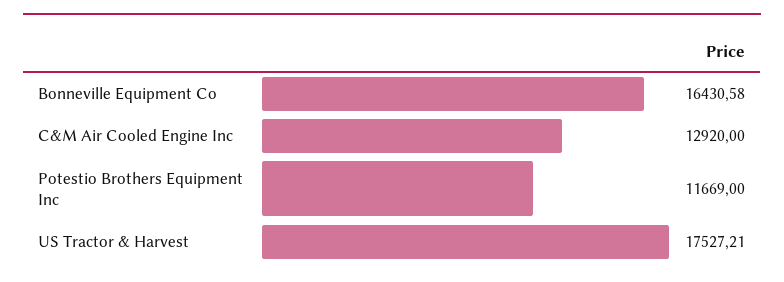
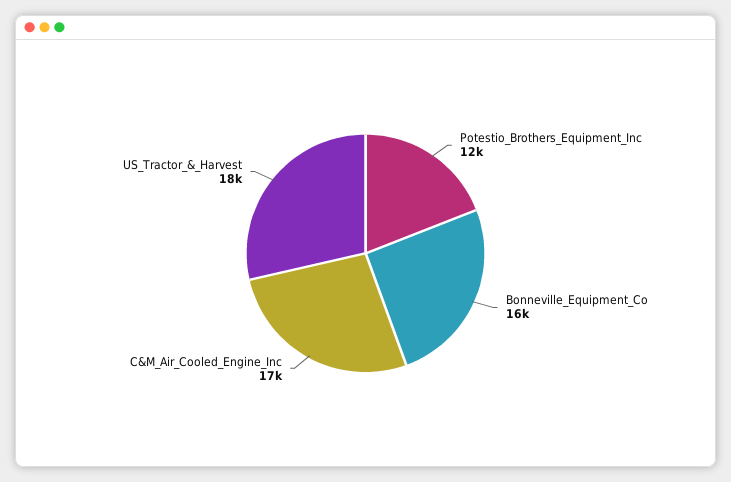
C&M Air Cooled Engine Inc: 12920 -> 17000

